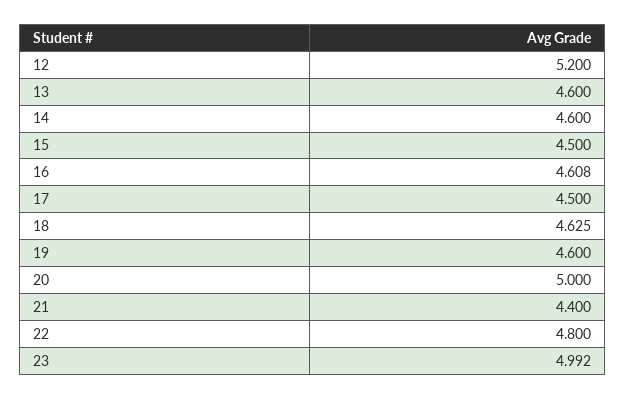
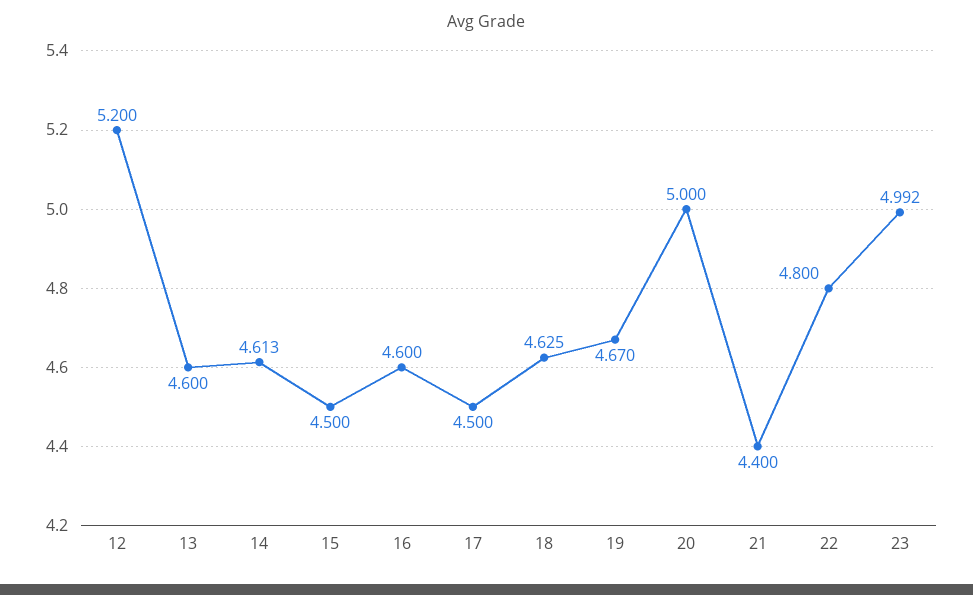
14: 4.6 -> 4.613
16: 4.608 -> 4.6
19: 4.6 -> 4.67

